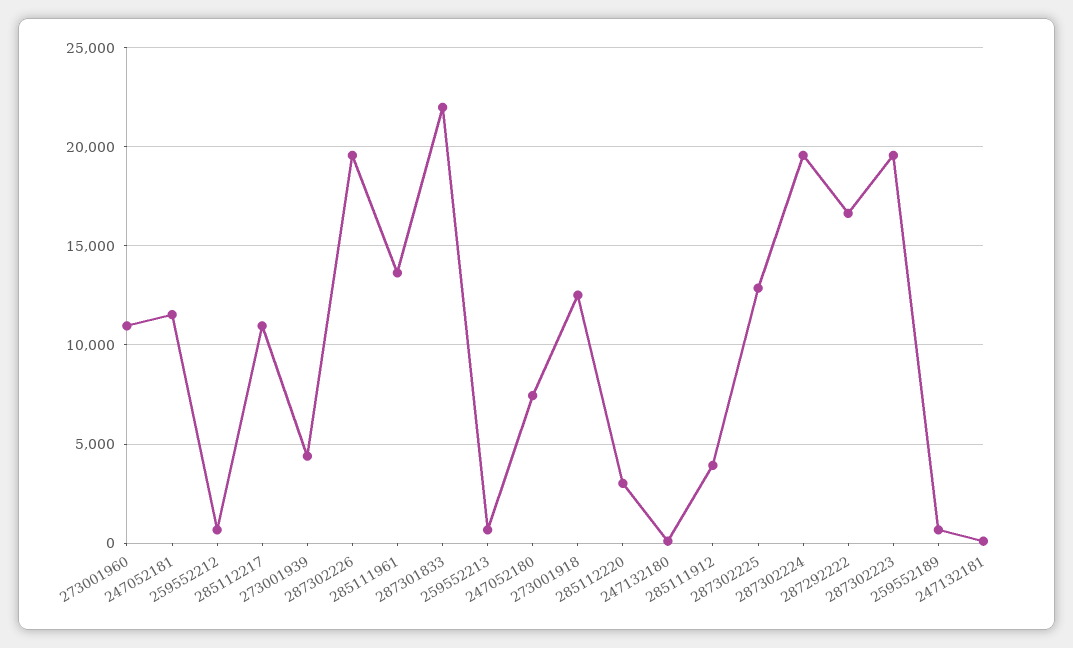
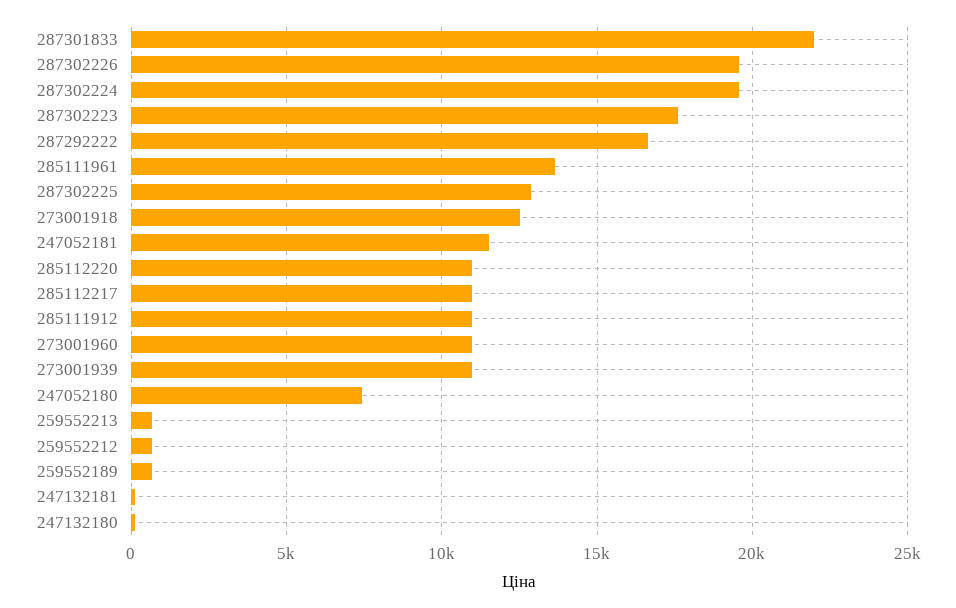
273001939: 4500 -> 11000
285112220: 3000 -> 11000
285111912: 4000 -> 11000
287302223: 19500 -> 17500

